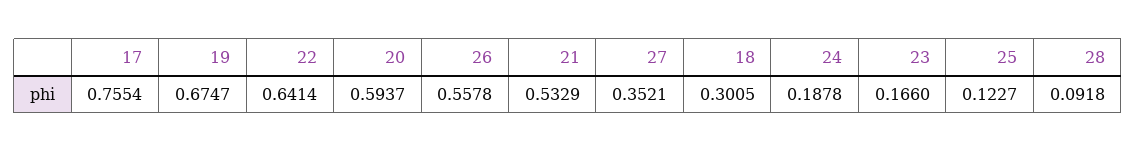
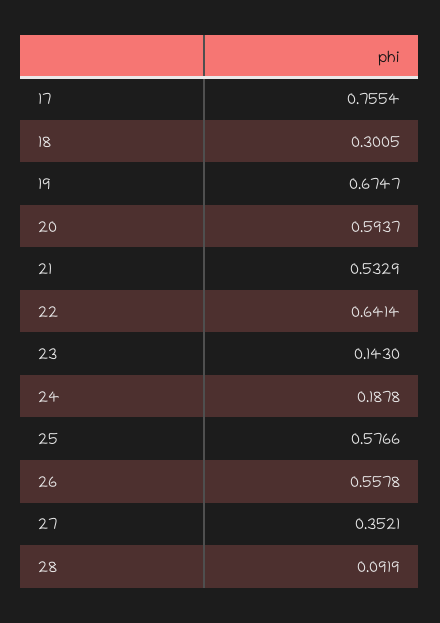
23: 0.166 -> 0.143
25: 0.1227 -> 0.5766
28: 0.0918 -> 0.0919

